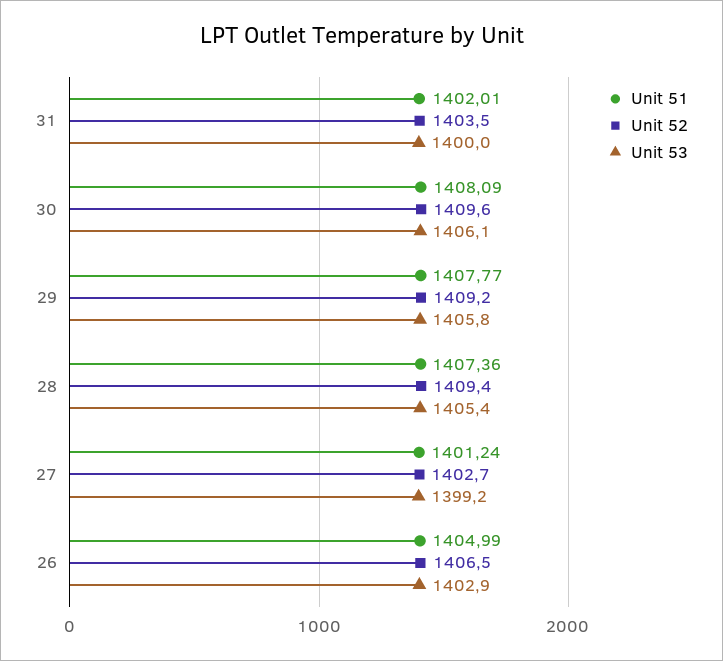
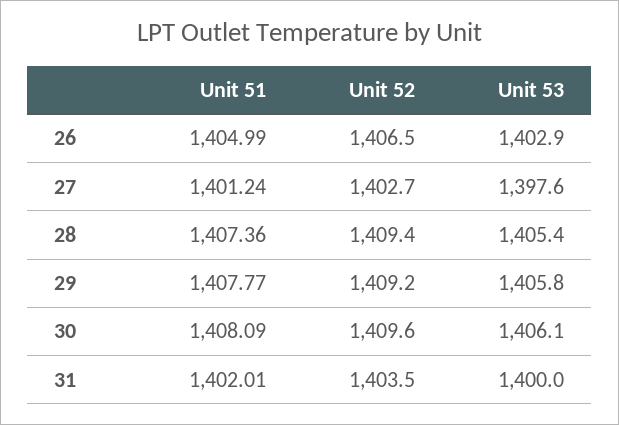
Unit 53, 27: 1399.2 -> 1397.6

